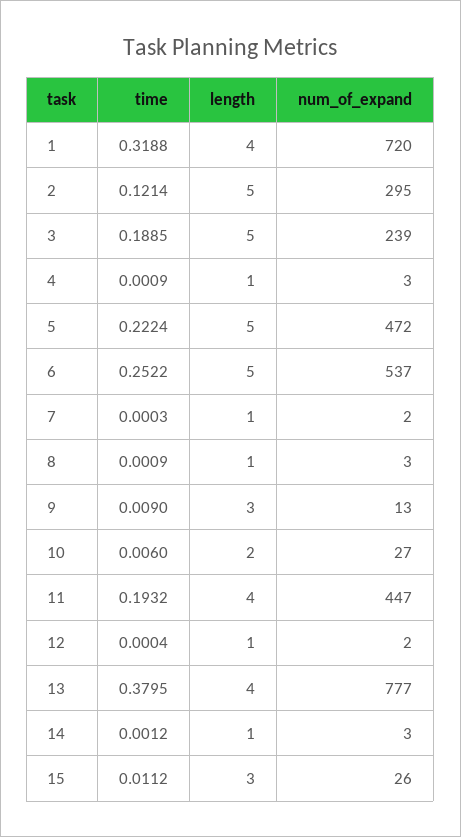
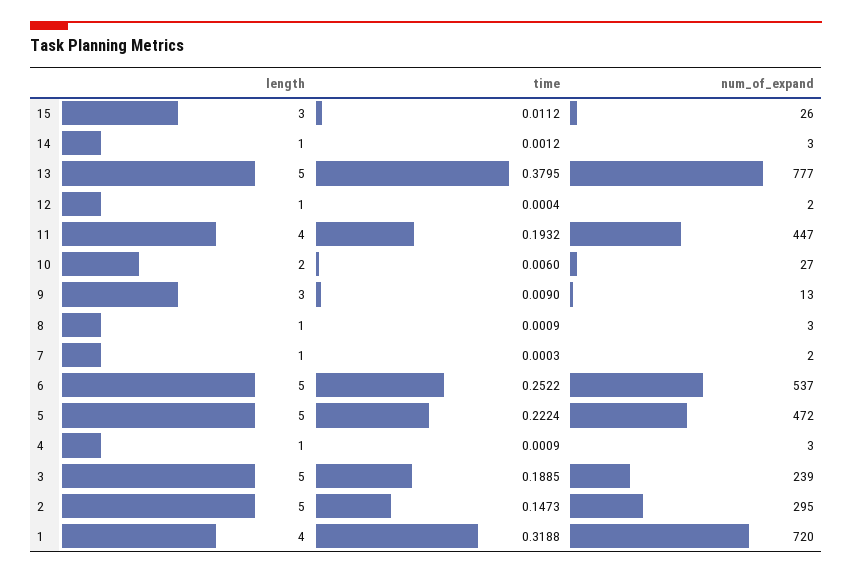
time, 2: 0.1214 -> 0.1473
length, 13: 4 -> 5

